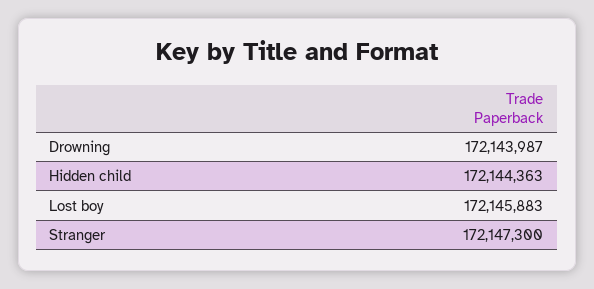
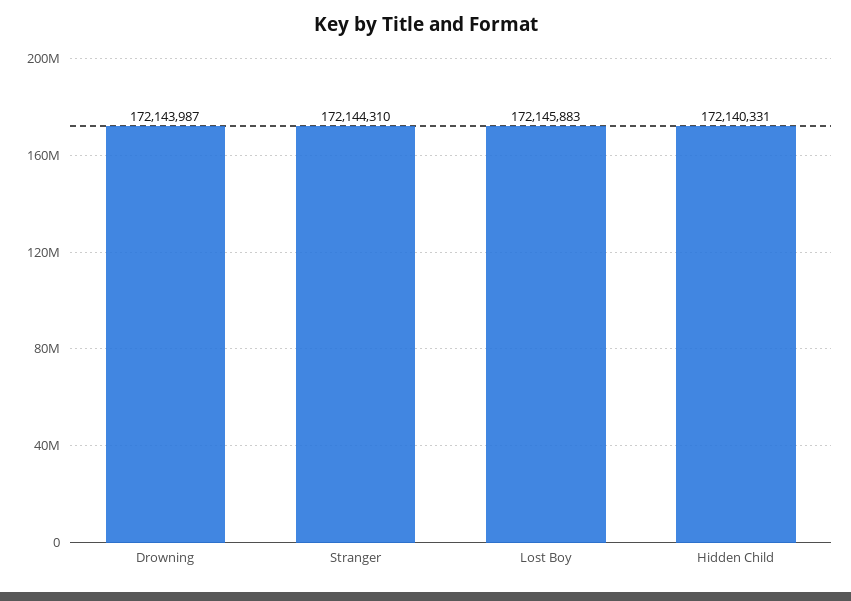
Hidden child: 172144363 -> 172140331
Stranger: 172147300 -> 172144310

